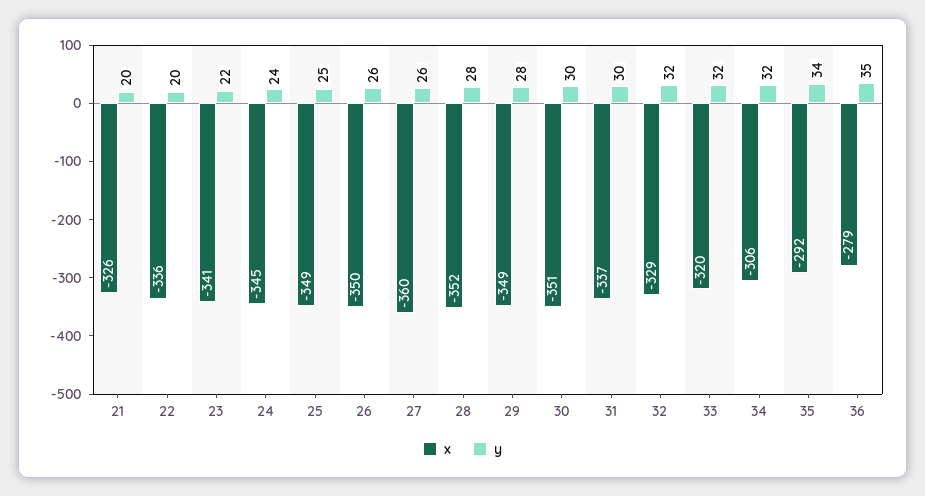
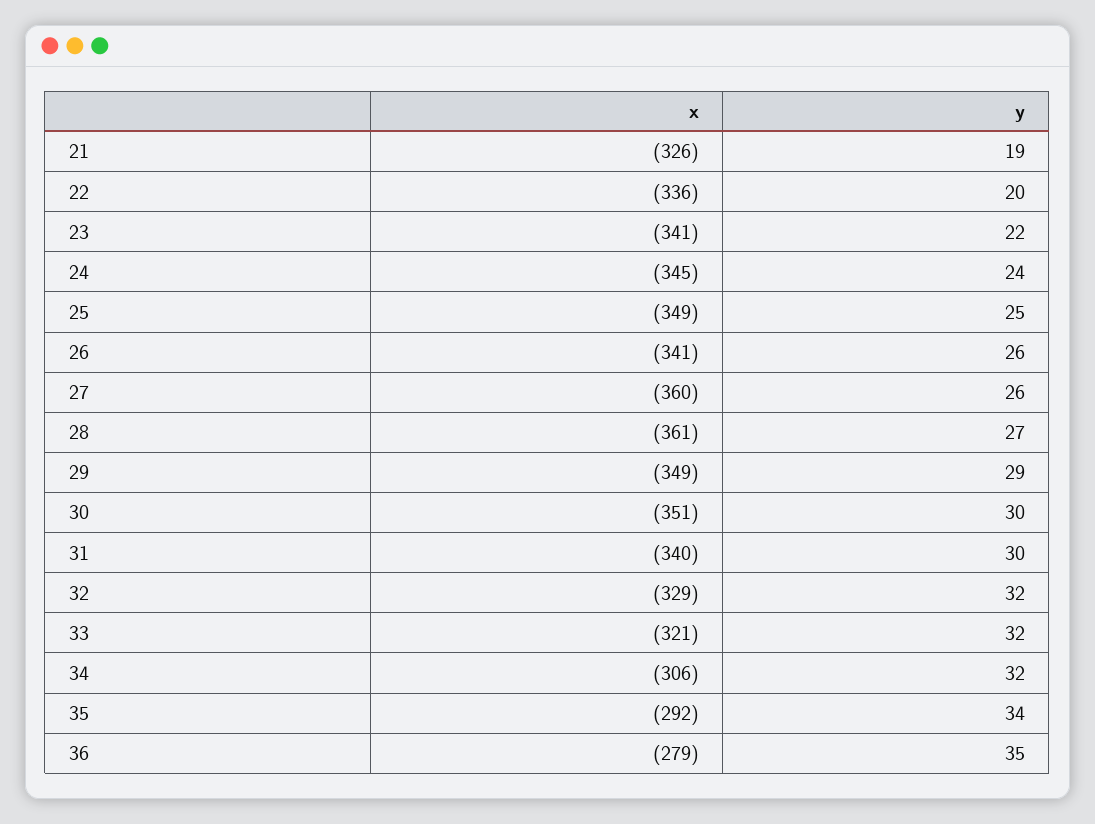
y, 21: 20 -> 19
x, 26: -350 -> -341
x, 28: -352 -> -361
y, 28: 28 -> 27
y, 29: 28 -> 29
x, 31: -337 -> -340
x, 33: -320 -> -321

